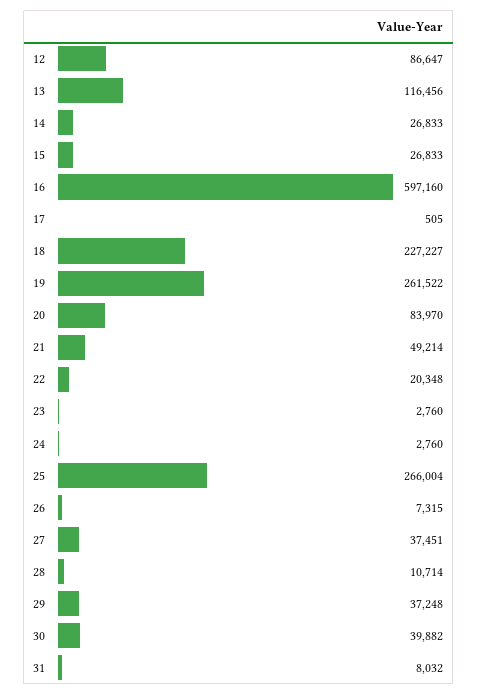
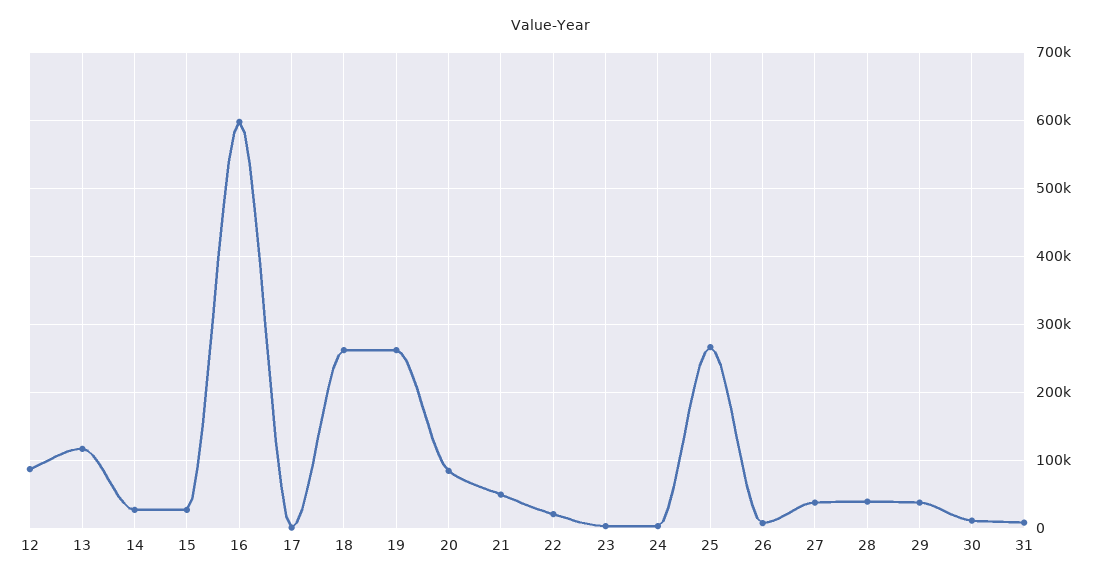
18: 227227 -> 260000
28: 10714 -> 40000
30: 39882 -> 10000

